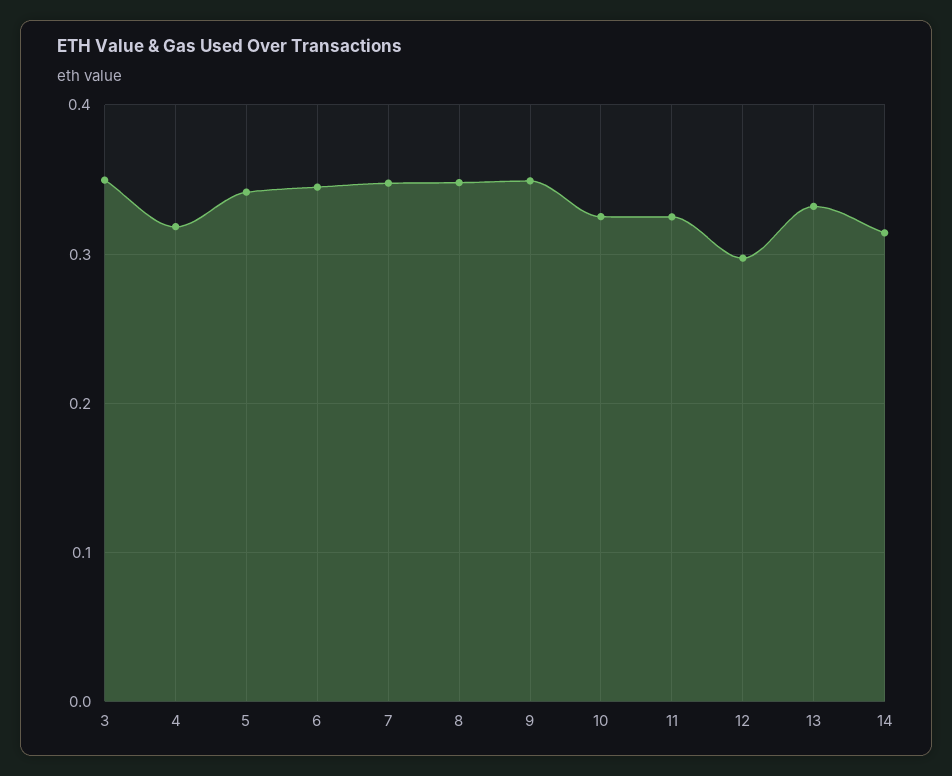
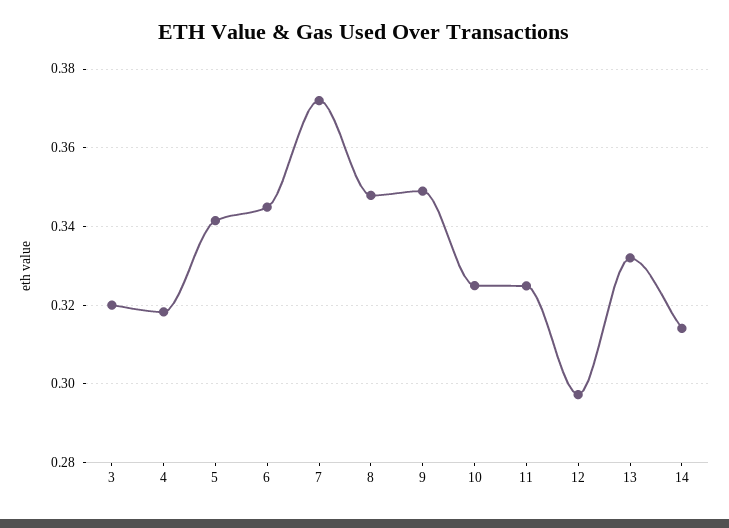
3: 0.35 -> 0.32
7: 0.35 -> 0.372

